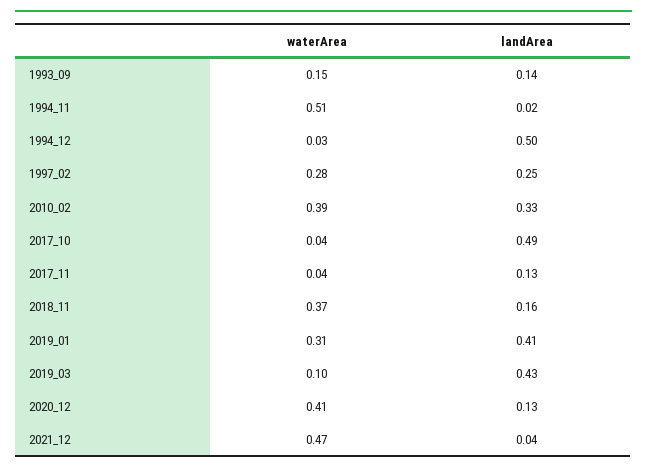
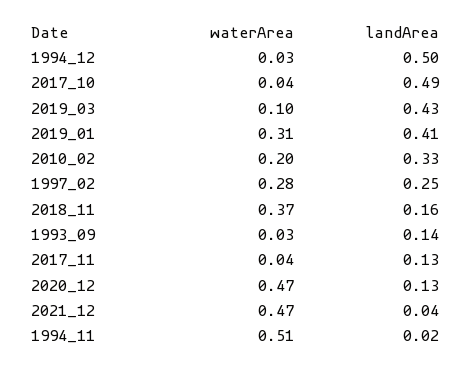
waterArea, 1993_09: 0.15 -> 0.03
waterArea, 2010_02: 0.39 -> 0.2
waterArea, 2020_12: 0.41 -> 0.47

